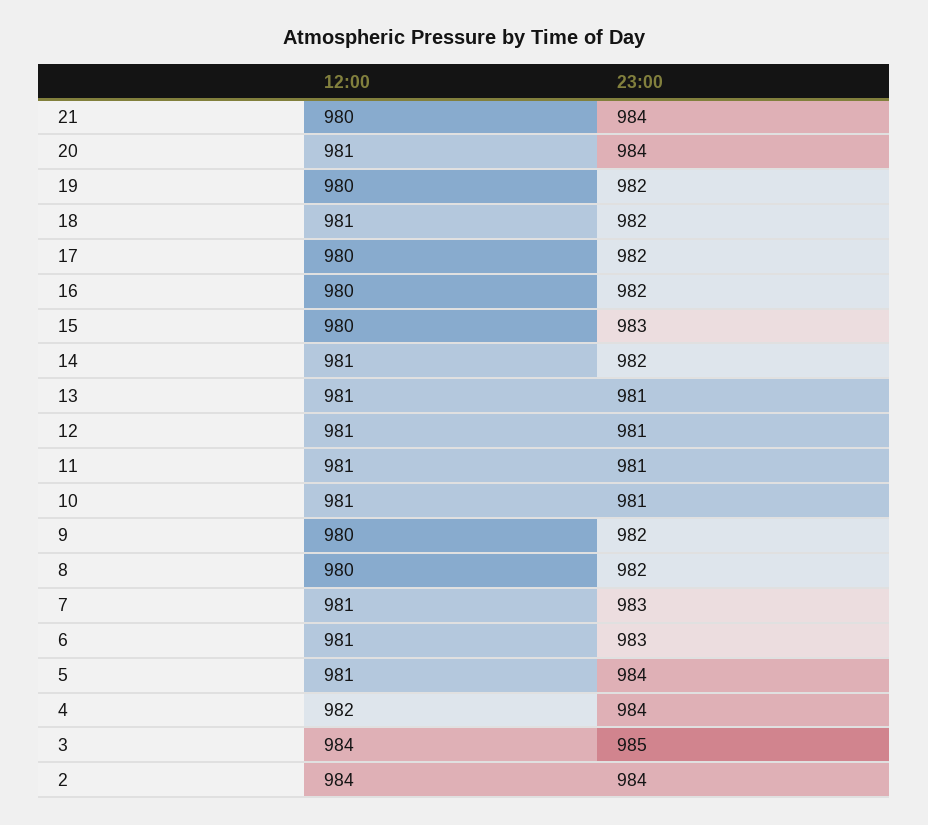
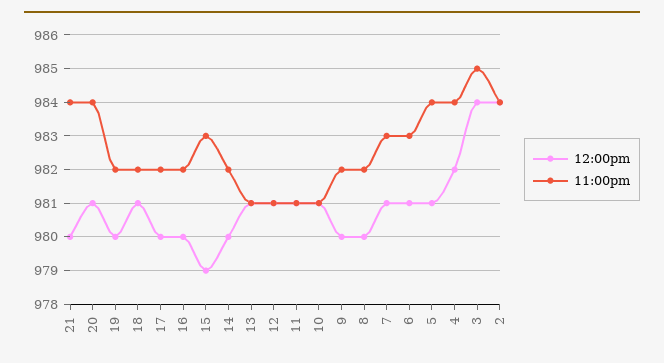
12:00, 15: 980 -> 979
12:00, 14: 981 -> 980

